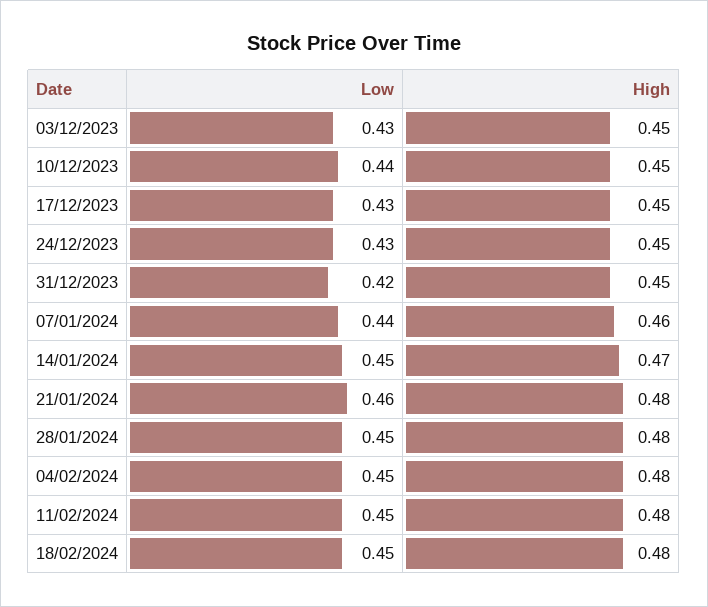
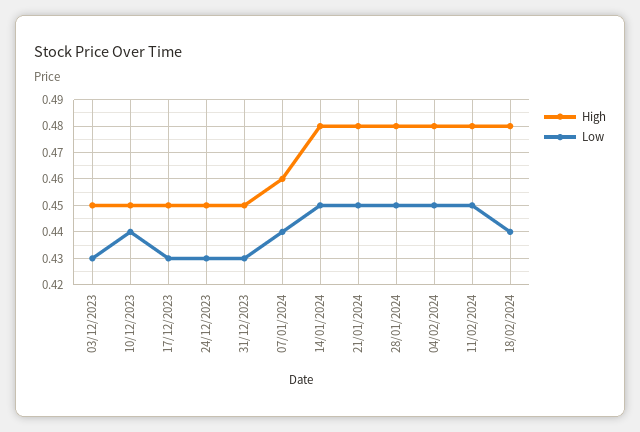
Low, 31/12/2023: 0.42 -> 0.43
High, 14/01/2024: 0.47 -> 0.48
Low, 21/01/2024: 0.46 -> 0.45
Low, 18/02/2024: 0.45 -> 0.44

